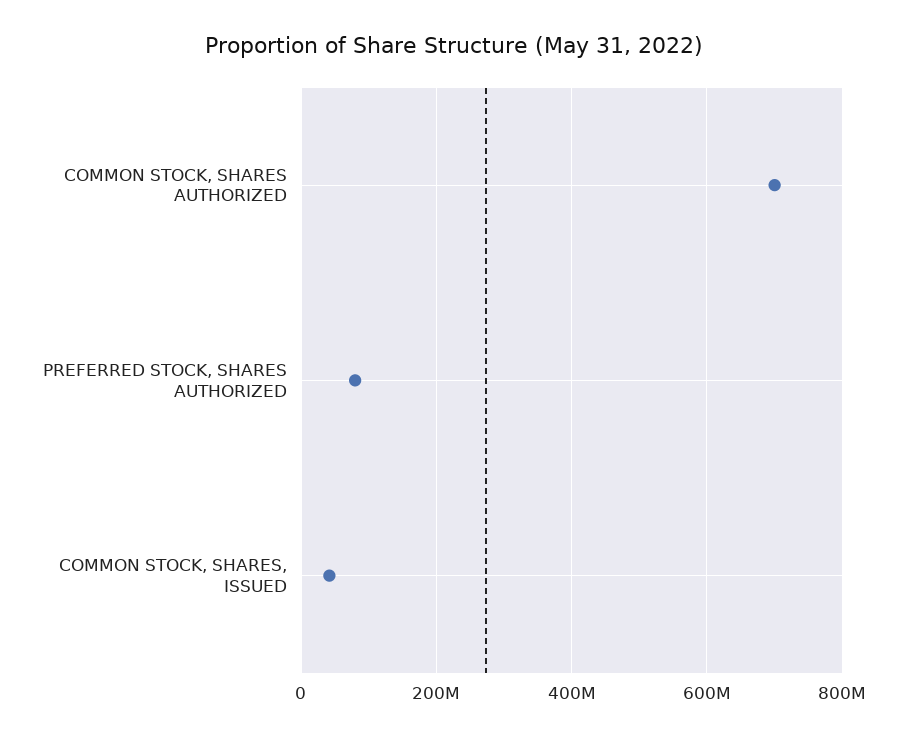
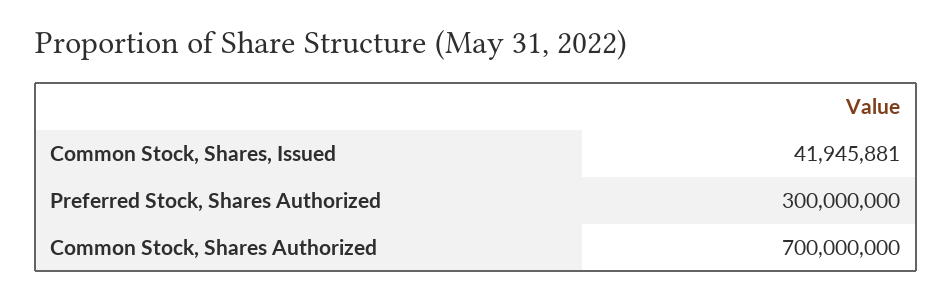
PREFERRED STOCK, SHARES AUTHORIZED: 80000000 -> 300000000

